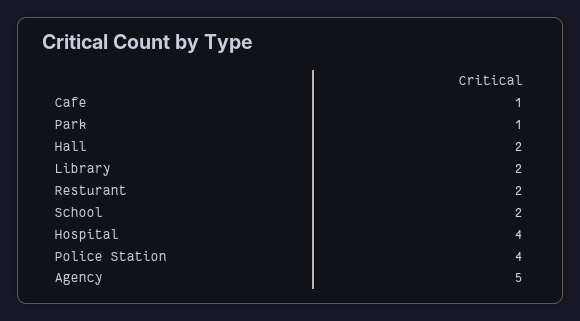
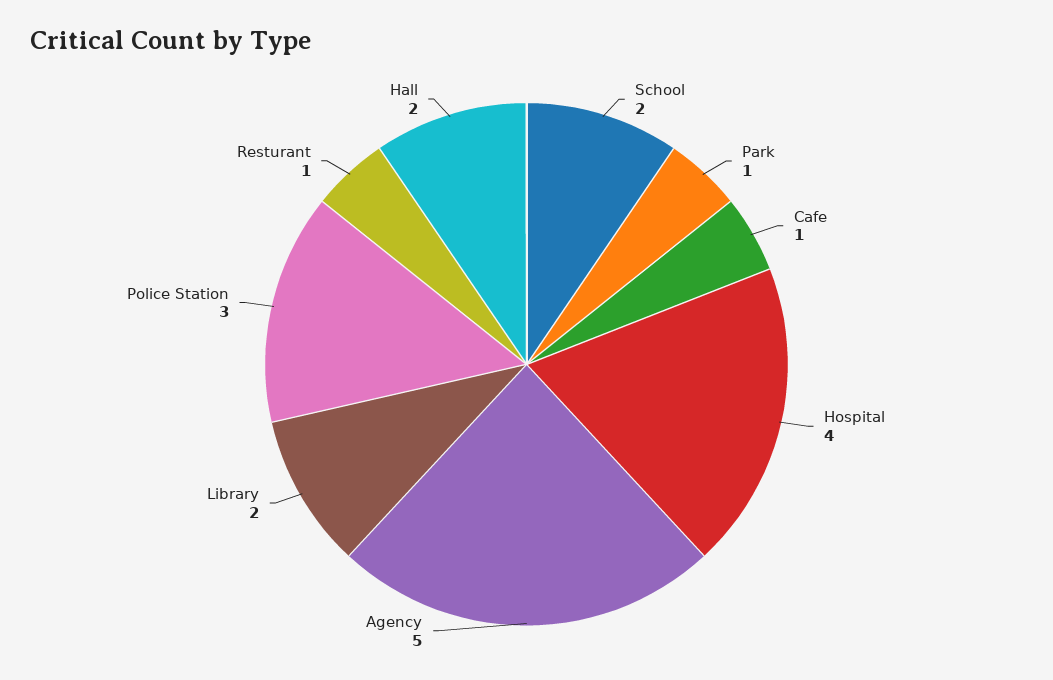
Resturant: 2 -> 1
Police Station: 4 -> 3

